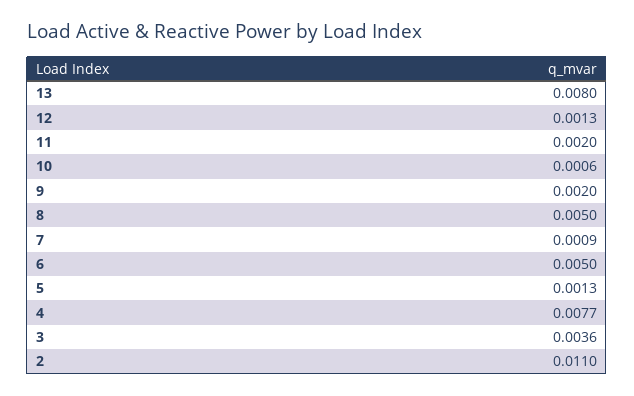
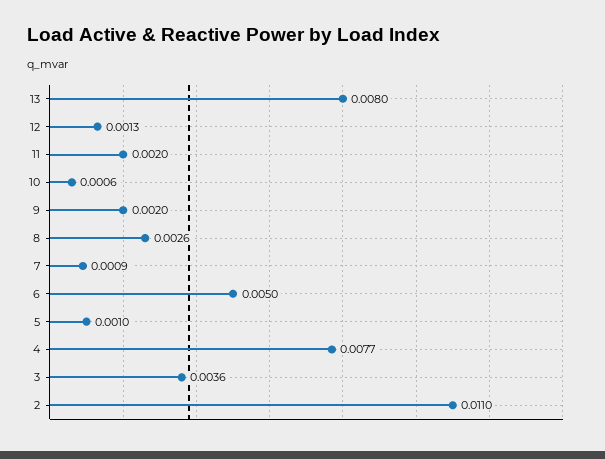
8: 0.005 -> 0.0026
5: 0.0013 -> 0.001

